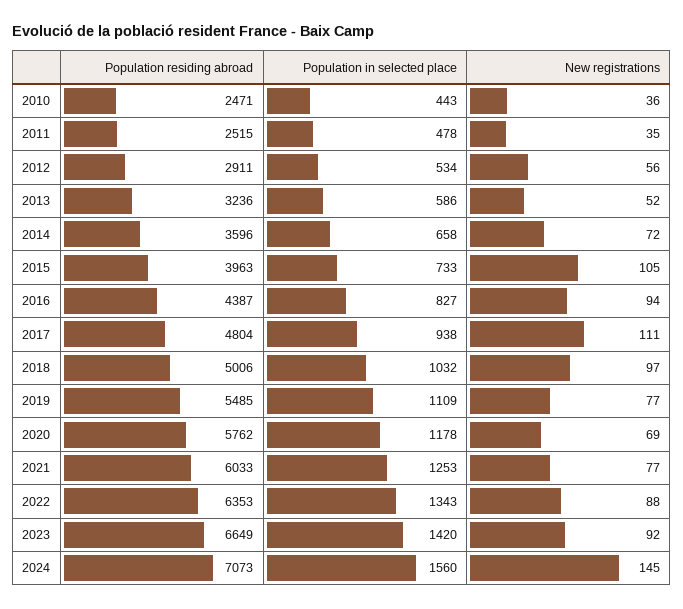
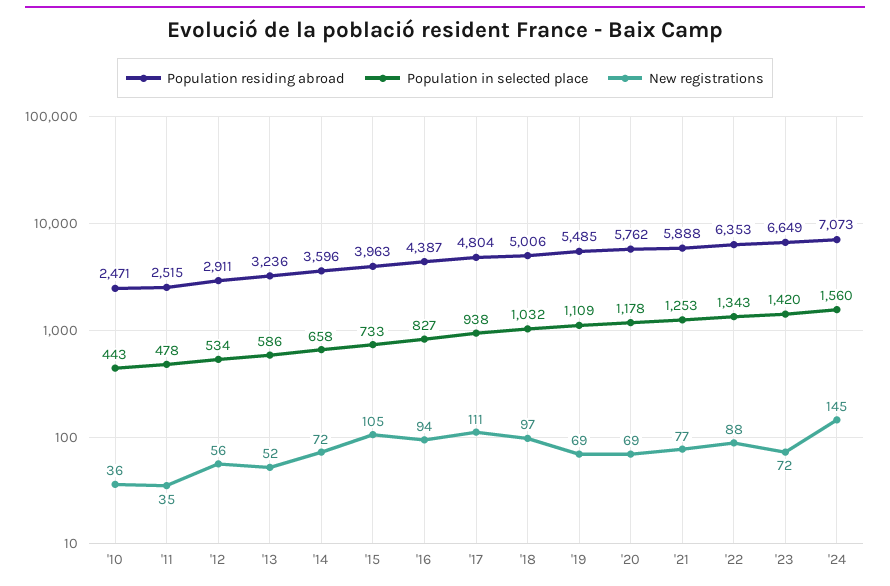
New registrations, 2019: 77 -> 69
Population residing abroad, 2021: 6033 -> 5888
New registrations, 2023: 92 -> 72

